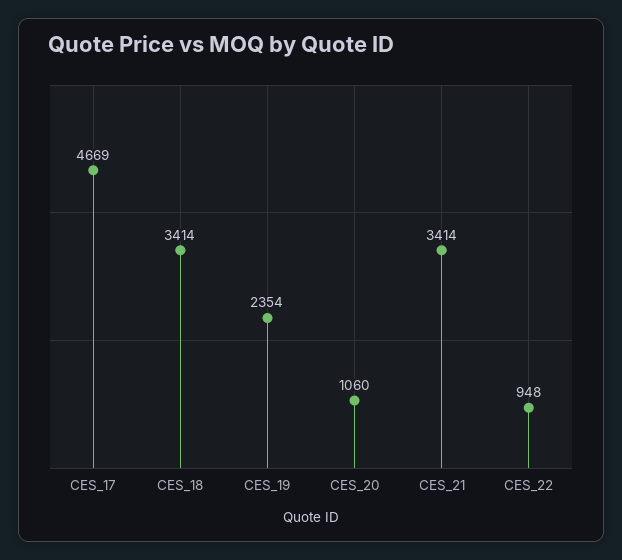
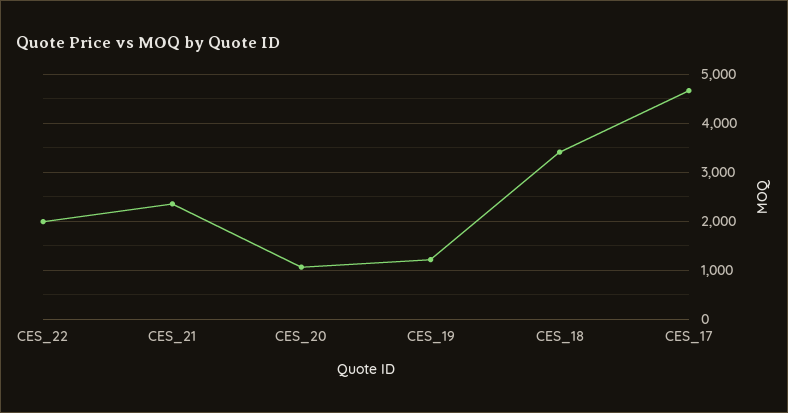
CES_19: 2354 -> 1200
CES_21: 3414 -> 2400
CES_22: 948 -> 2000

